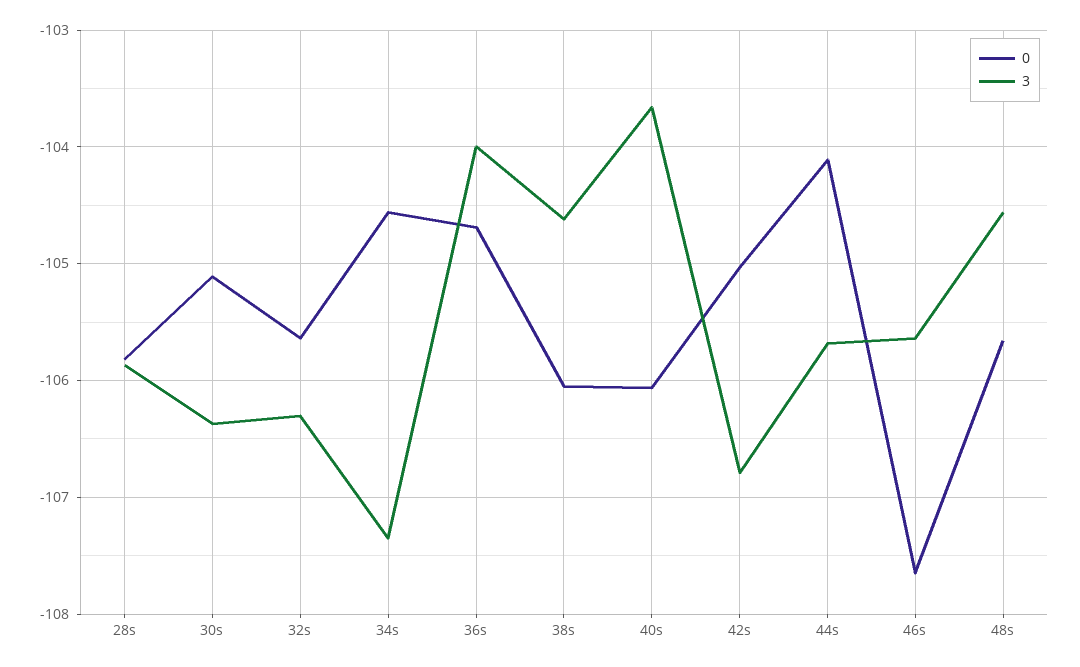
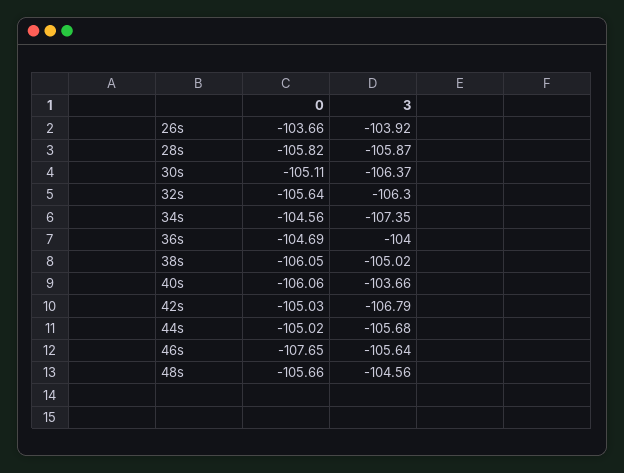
3, 38s: -104.6 -> -105.02
0, 44s: -104.1 -> -105.02
0, 26s: none -> -103.66
3, 26s: none -> -103.92

